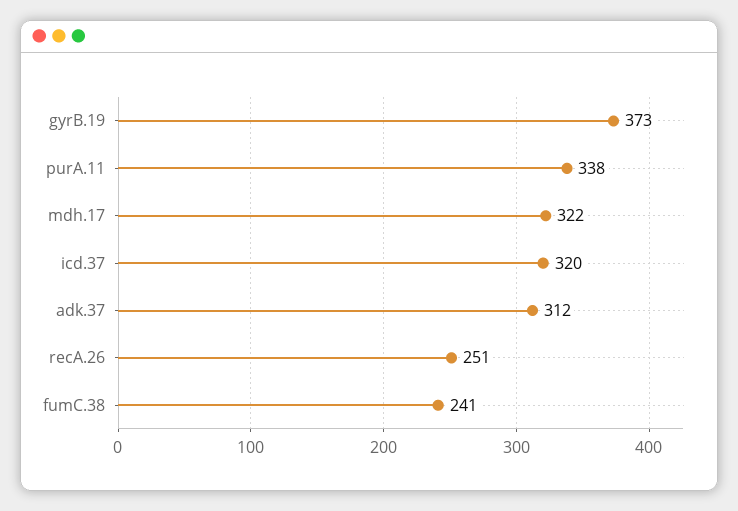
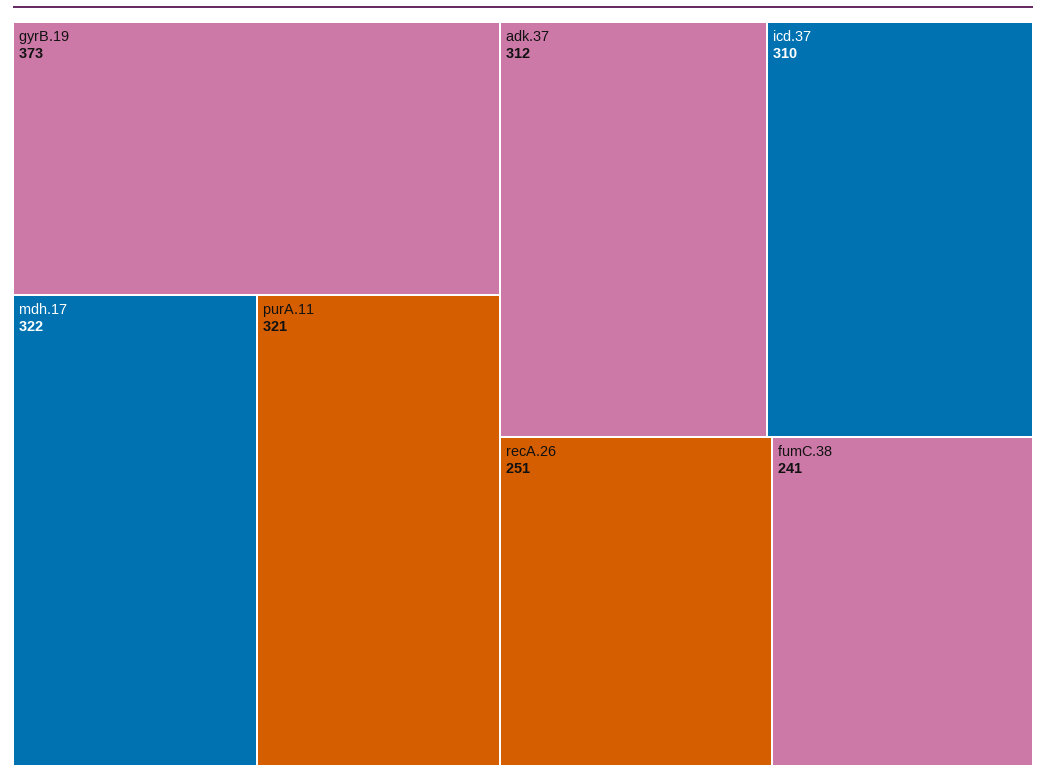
purA.11: 338 -> 321
icd.37: 320 -> 310

